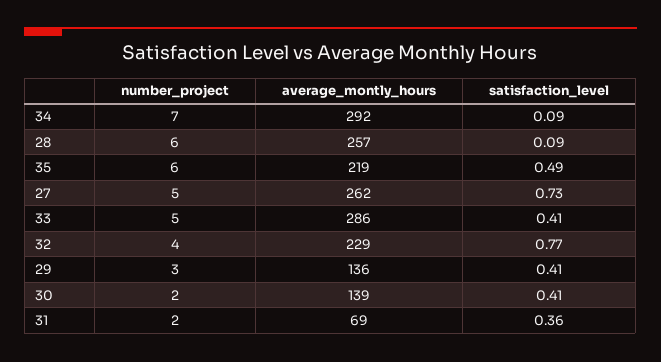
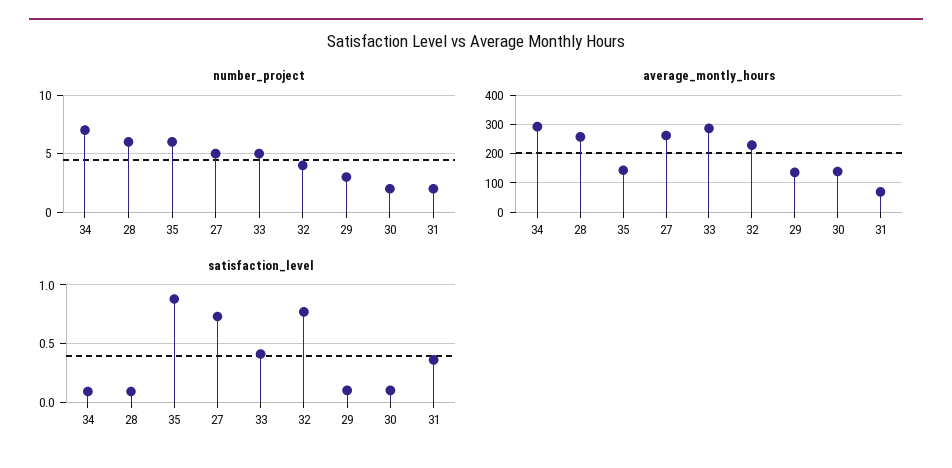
average_montly_hours, 35: 219 -> 150
satisfaction_level, 35: 0.49 -> 0.9
satisfaction_level, 29: 0.41 -> 0.1
satisfaction_level, 30: 0.41 -> 0.1

